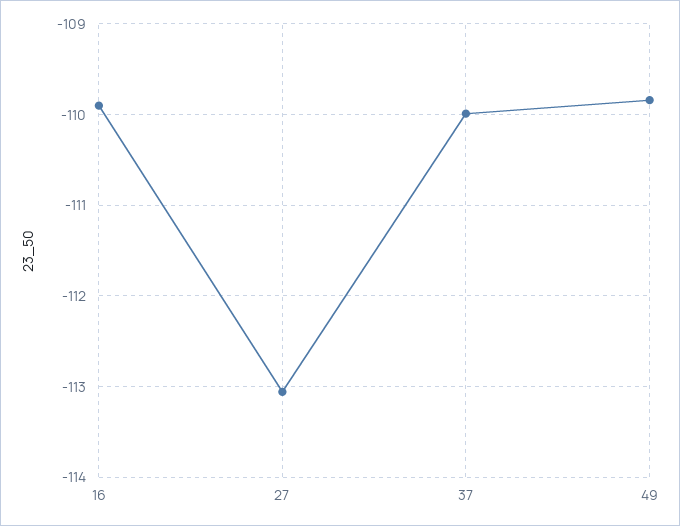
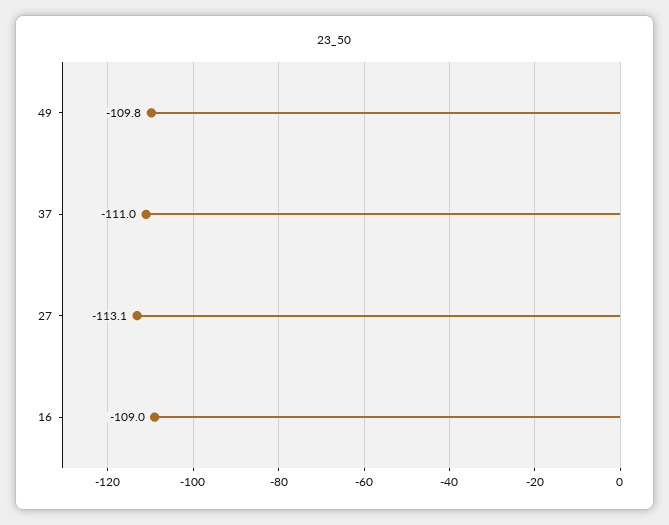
16: -109.9 -> -109
37: -110 -> -111

